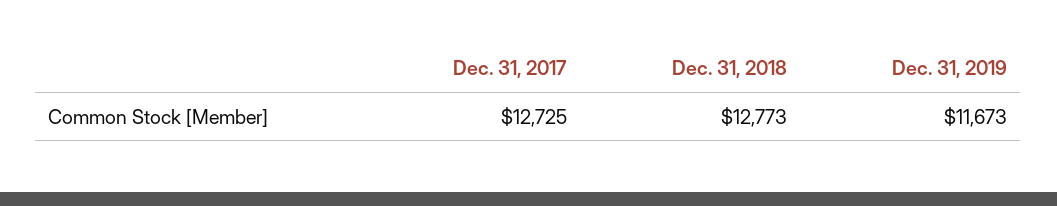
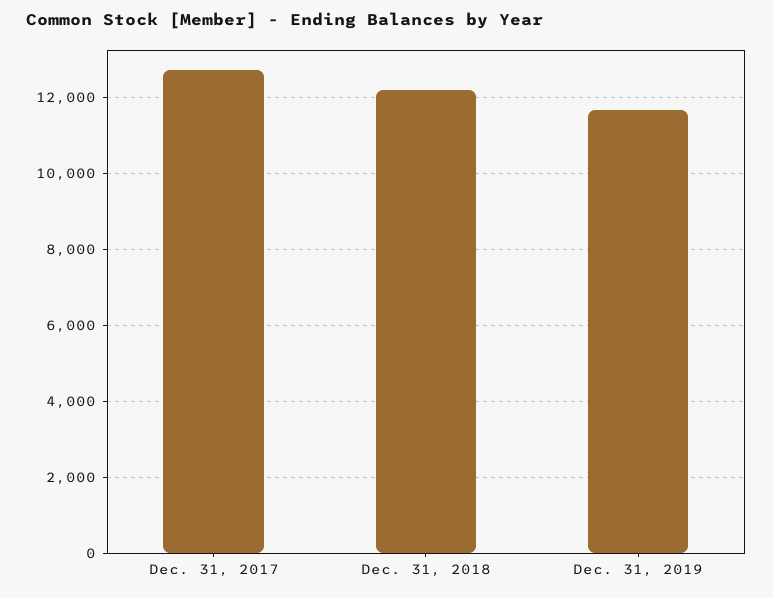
Dec. 31, 2018: 12773 -> 12200

